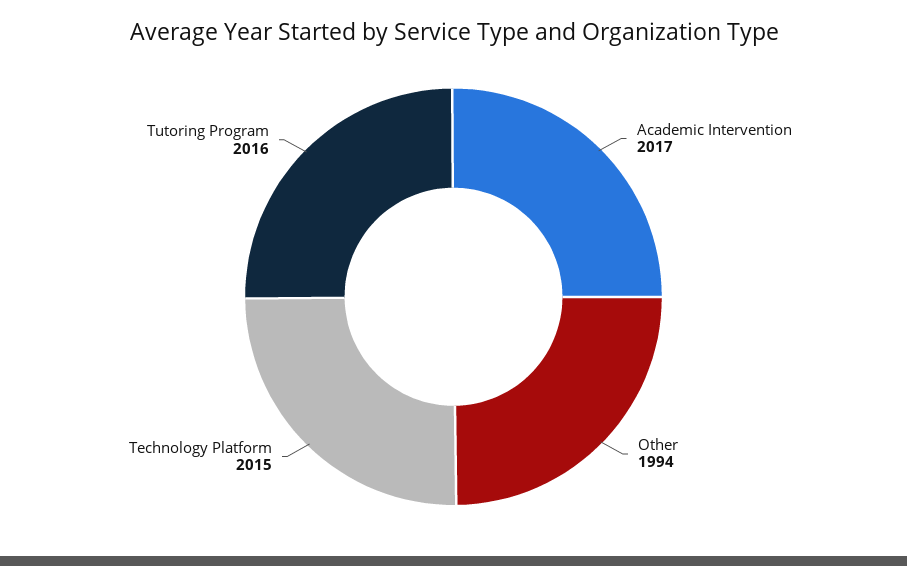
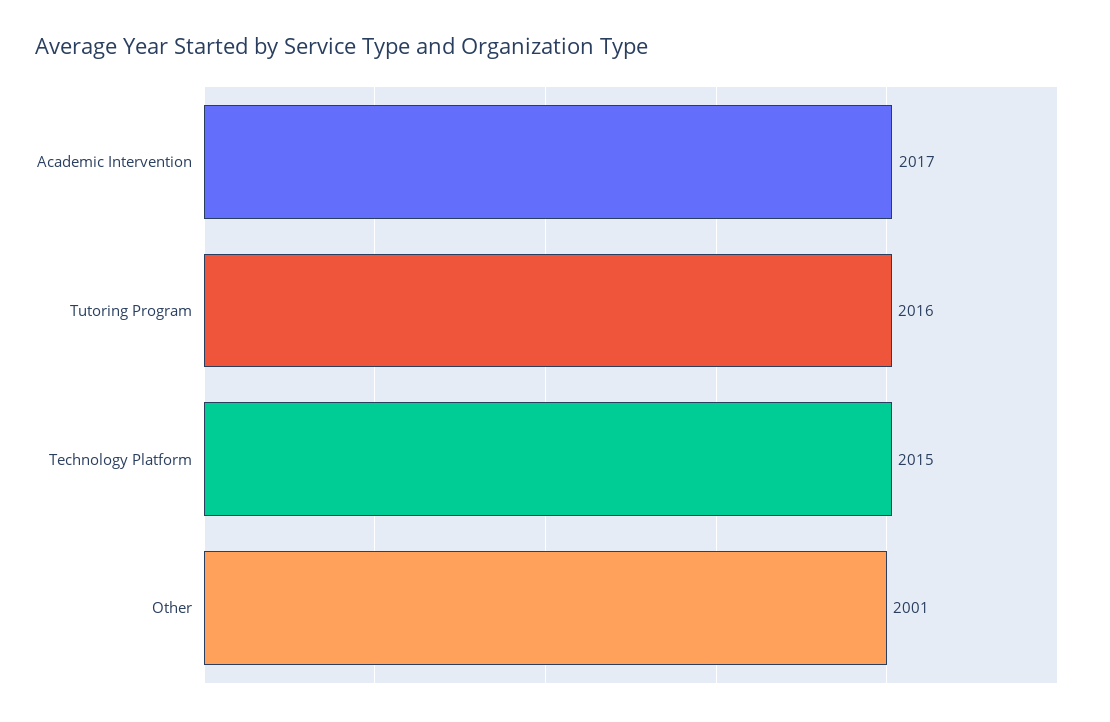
Other: 1994 -> 2001

